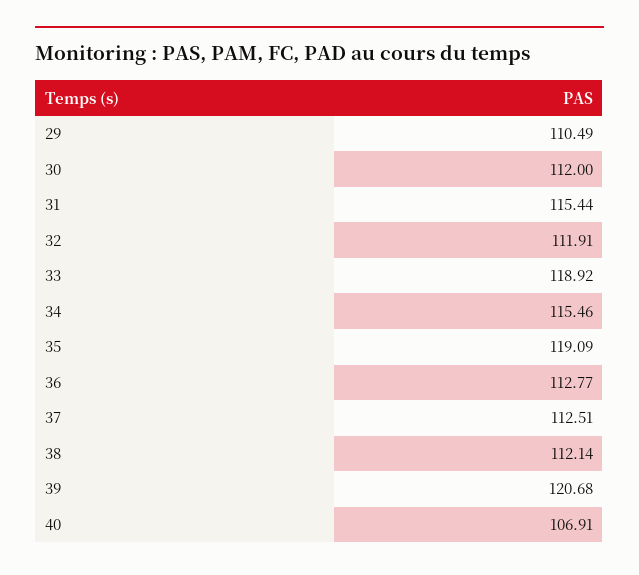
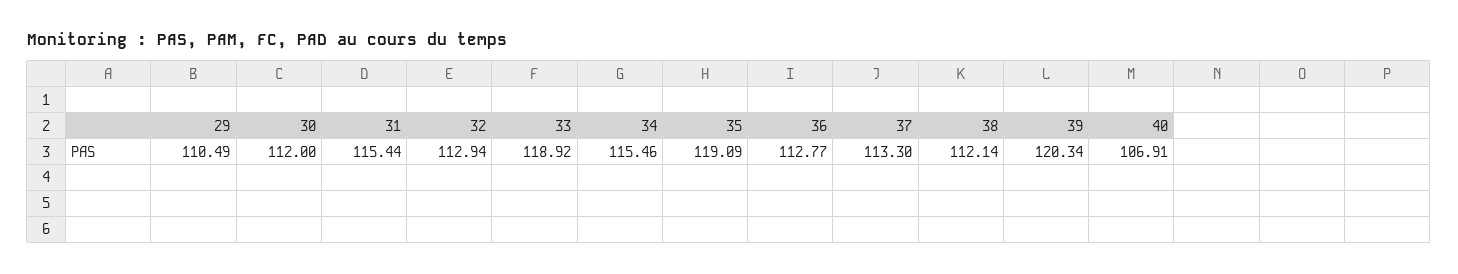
32: 111.91 -> 112.94
37: 112.51 -> 113.3
39: 120.68 -> 120.34

